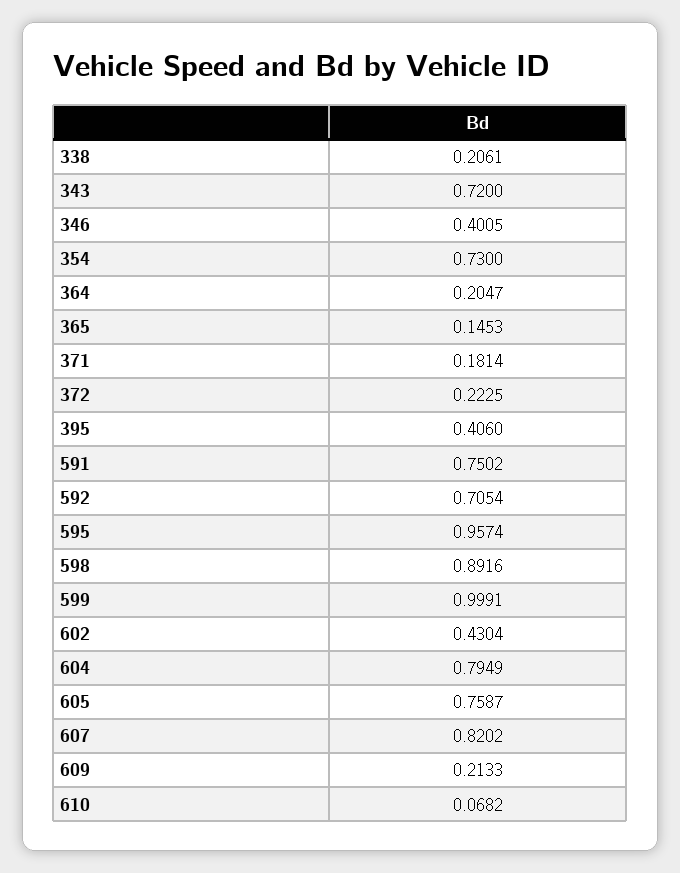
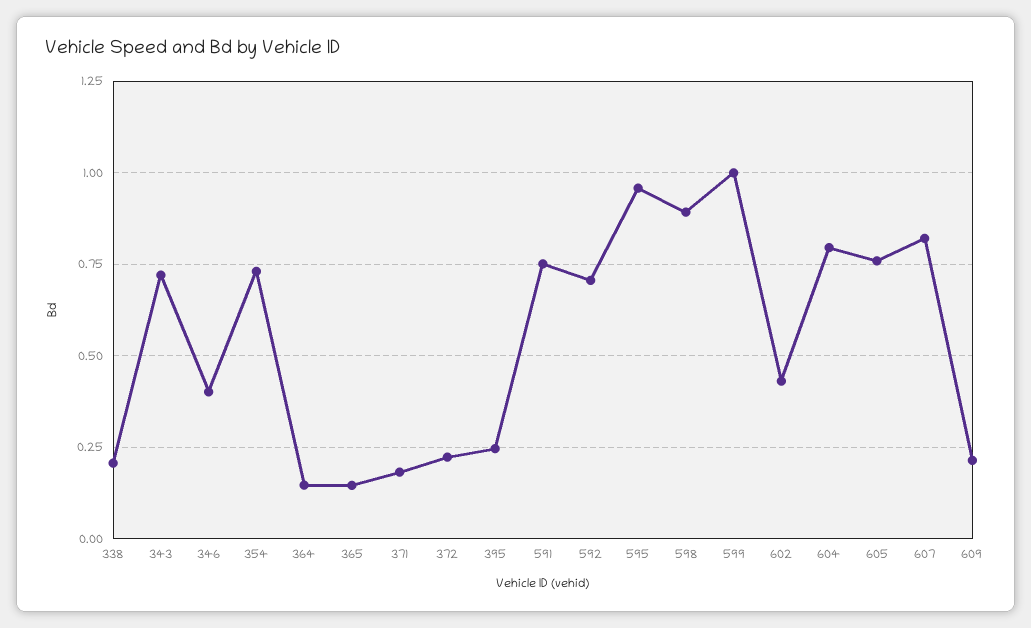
364: 0.2047 -> 0.15
395: 0.406 -> 0.25
610: 0.0682 -> none

